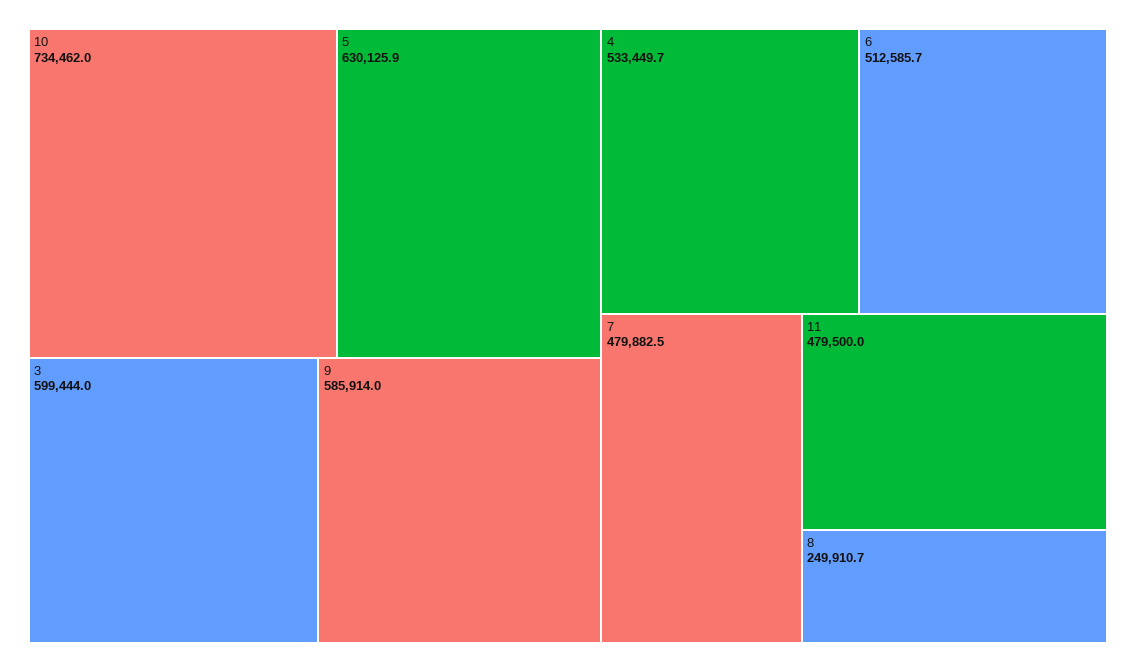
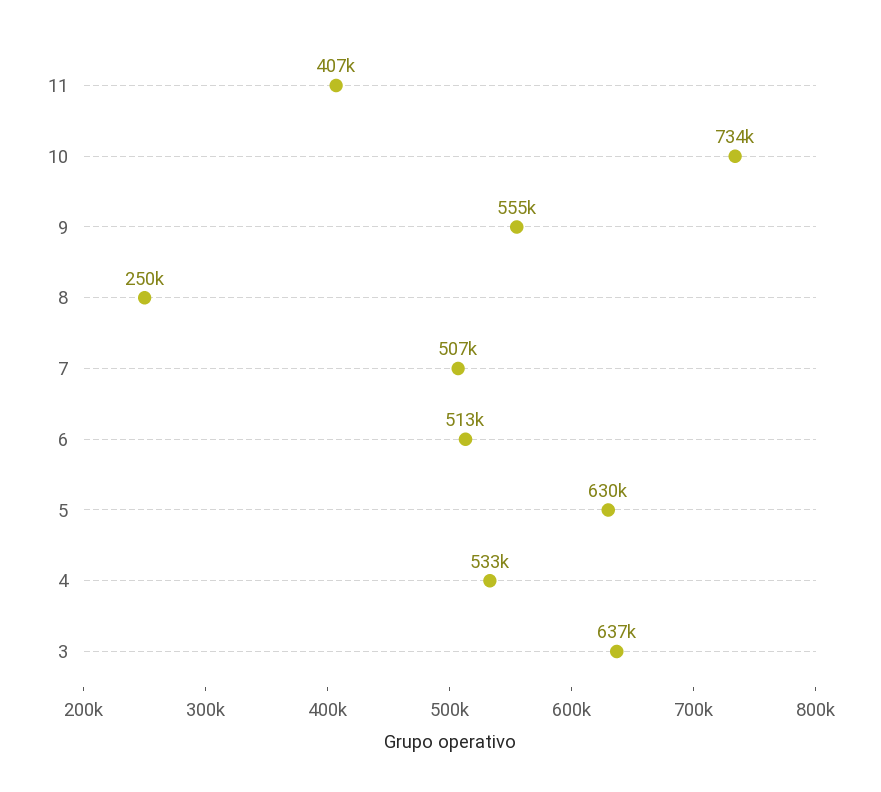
3: 599444 -> 637000
9: 585914 -> 555000
7: 479882.5 -> 507000
11: 479500 -> 407000

